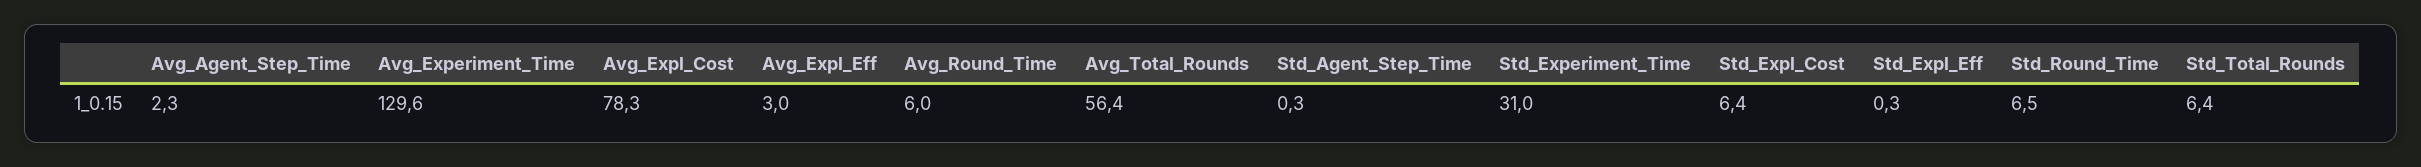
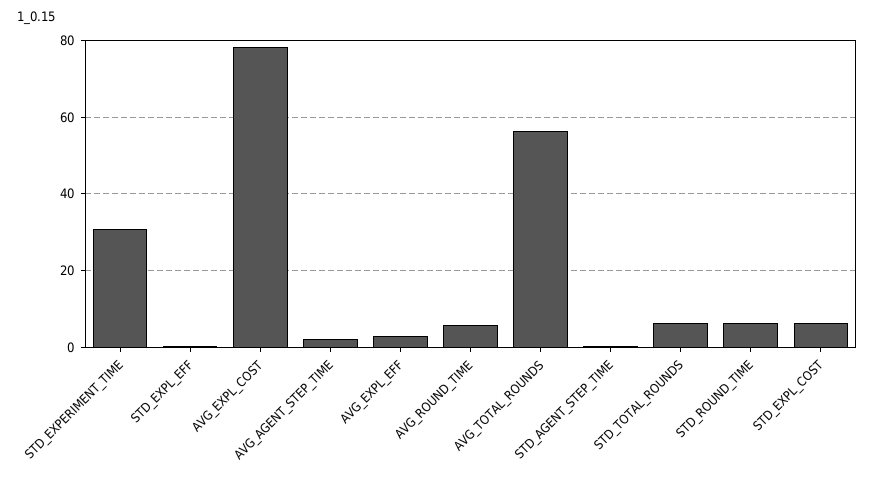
Avg_Experiment_Time: 129.6 -> none

